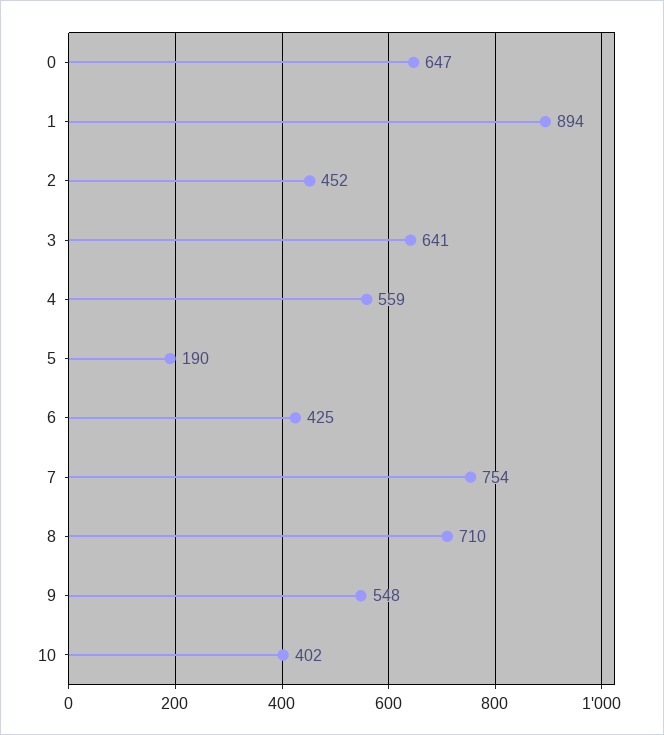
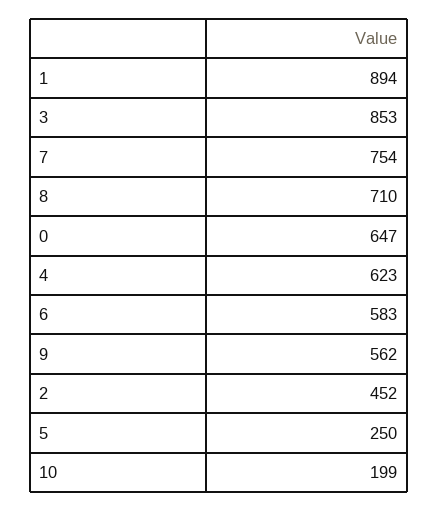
3: 641 -> 853
4: 559 -> 623
5: 190 -> 250
6: 425 -> 583
9: 548 -> 562
10: 402 -> 199

